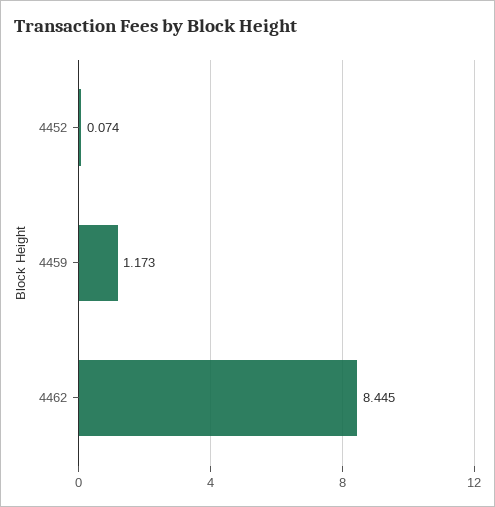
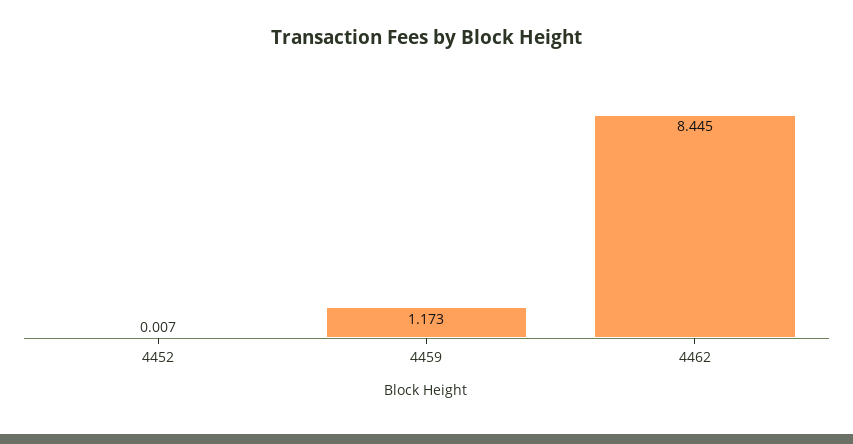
4452: 0.074 -> 0.007

